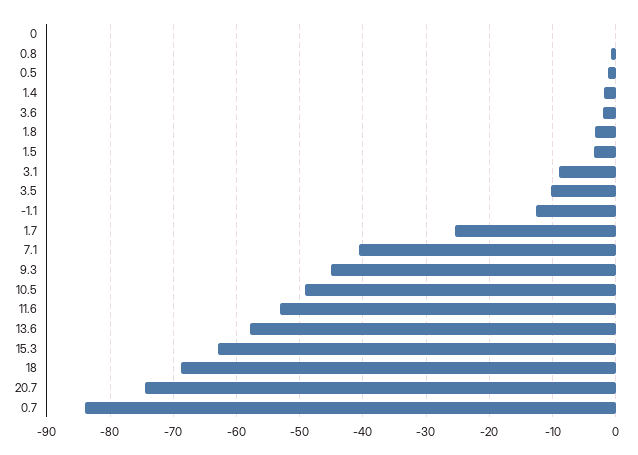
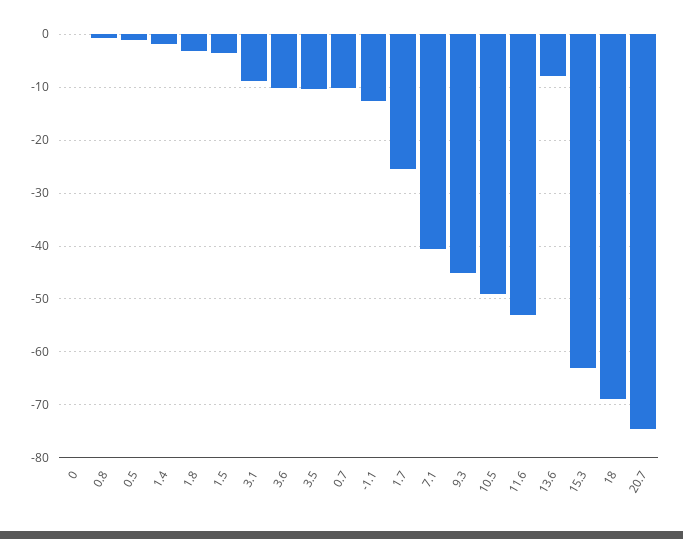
3.6: -2 -> -10
13.6: -58 -> -8
0.7: -84 -> -10

